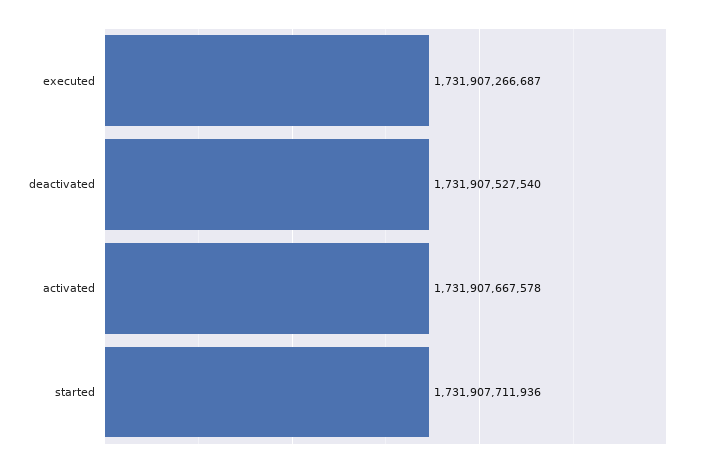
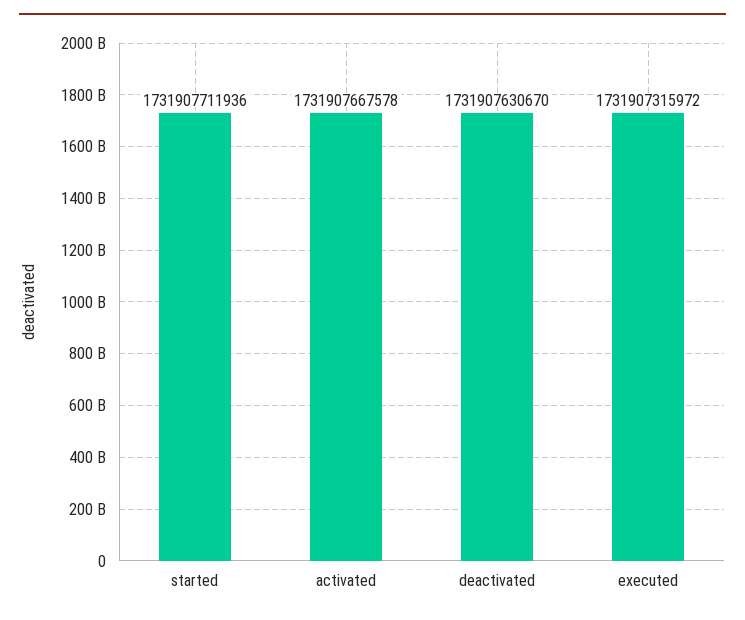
executed: 1731907266687 -> 1731907315972
deactivated: 1731907527540 -> 1731907630670

